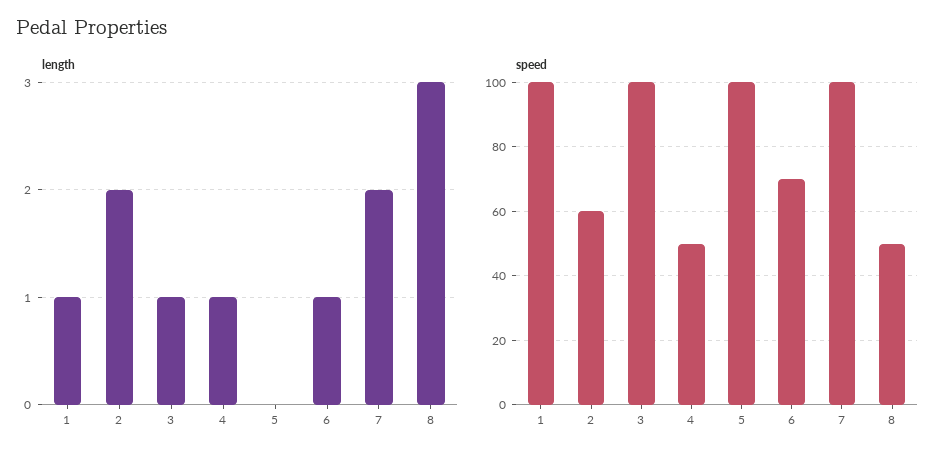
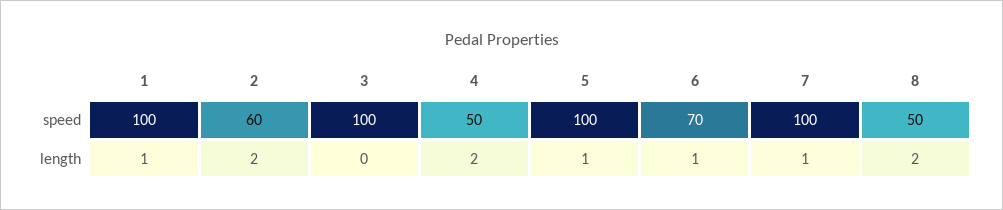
length, 3: 1 -> 0
length, 4: 1 -> 2
length, 5: 0 -> 1
length, 7: 2 -> 1
length, 8: 3 -> 2

